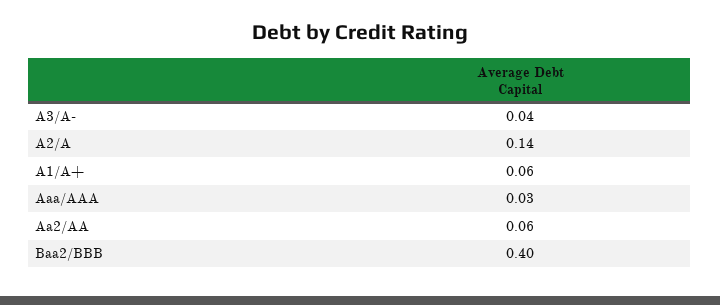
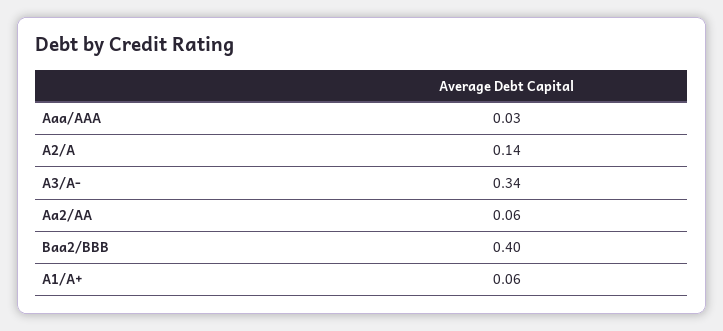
A3/A-: 0.04 -> 0.34

